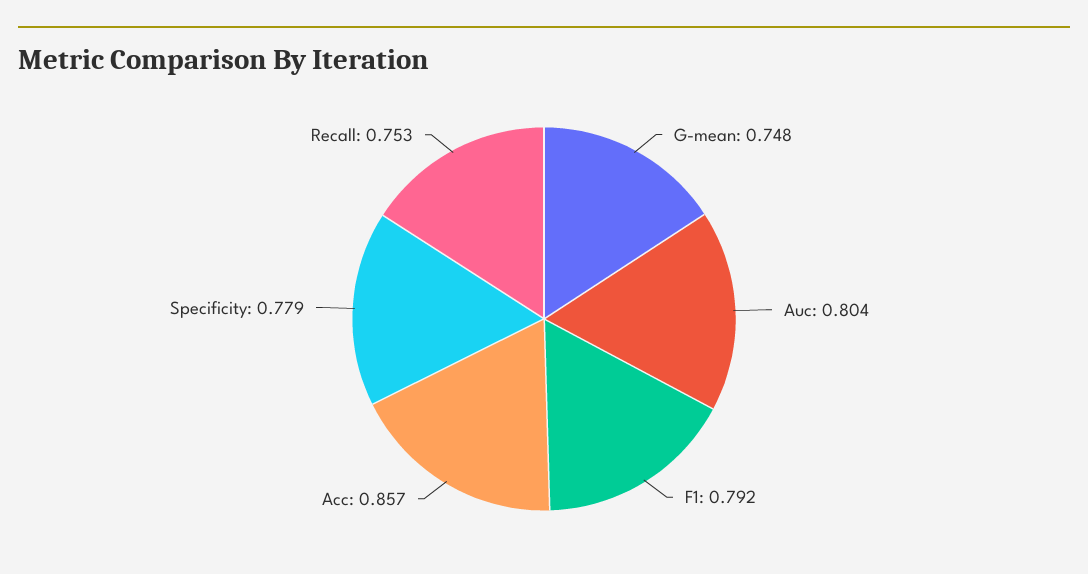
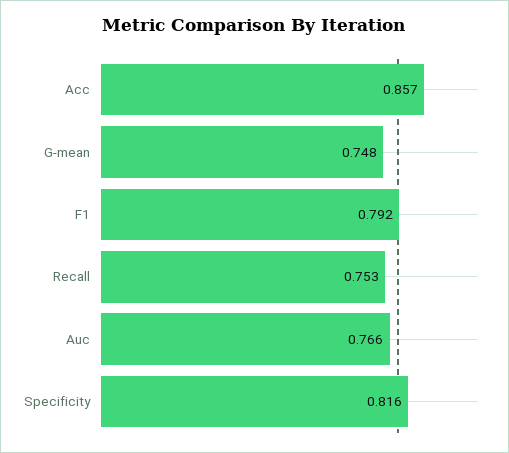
Auc: 0.804 -> 0.766
Specificity: 0.779 -> 0.816

